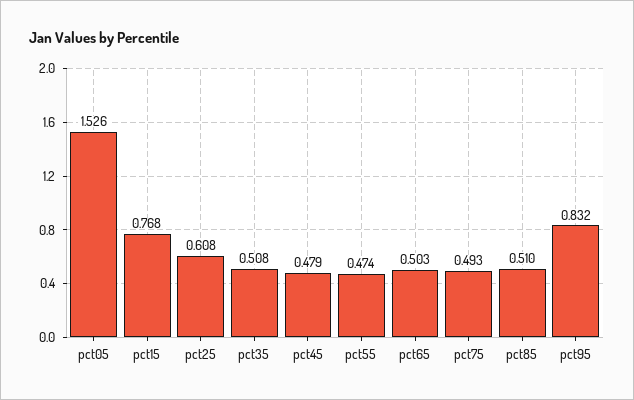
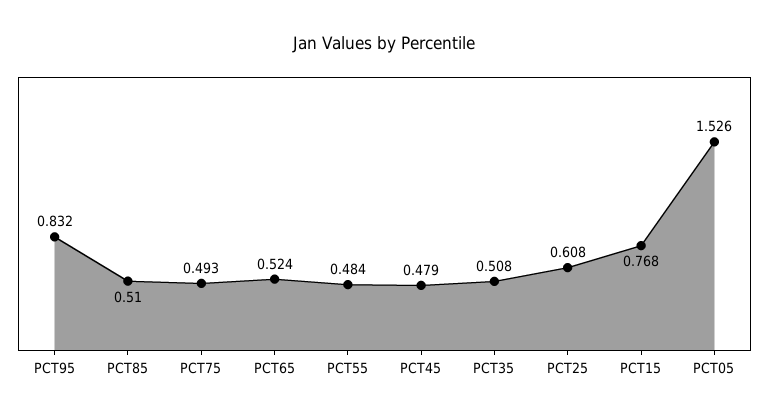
pct55: 0.474 -> 0.484
pct65: 0.503 -> 0.524

